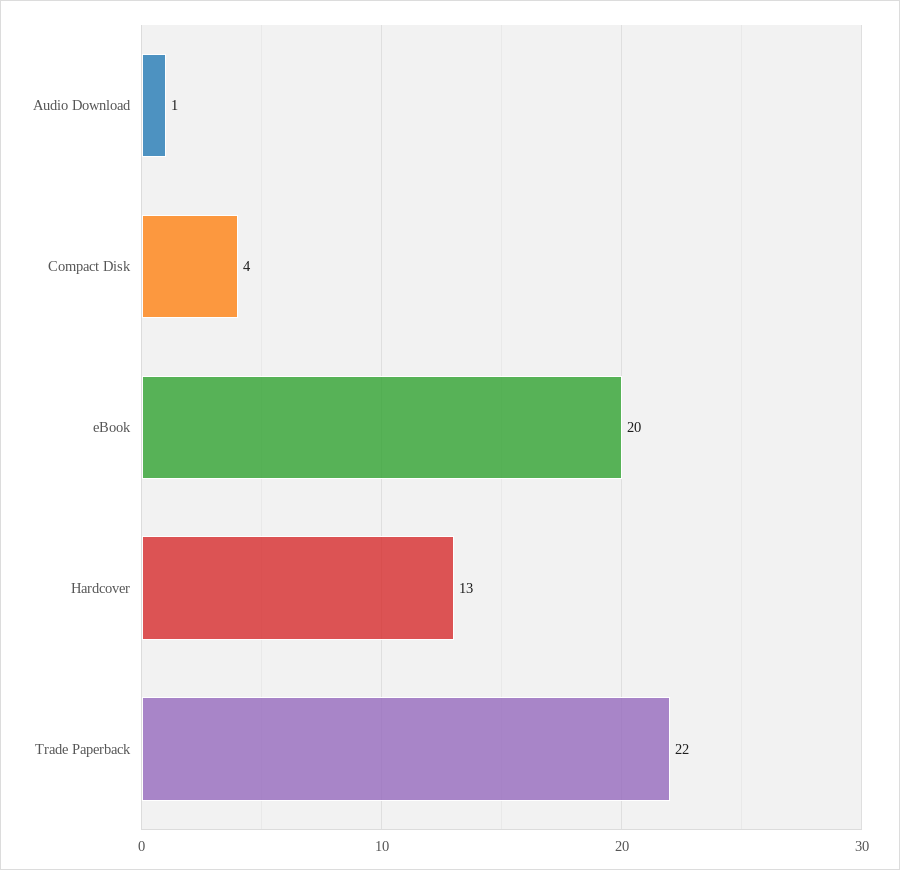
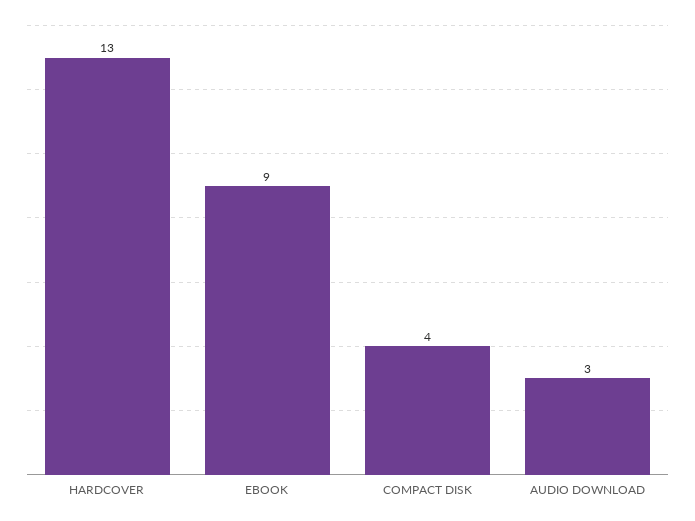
Audio Download: 1 -> 3
eBook: 20 -> 9
Trade Paperback: 22 -> none

